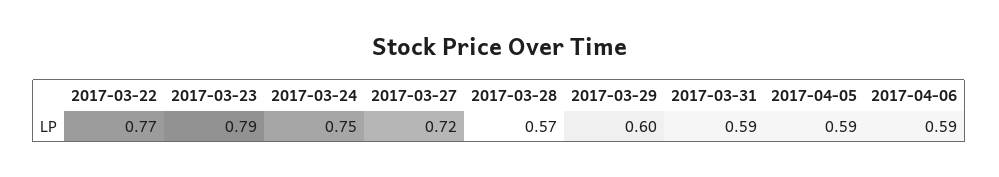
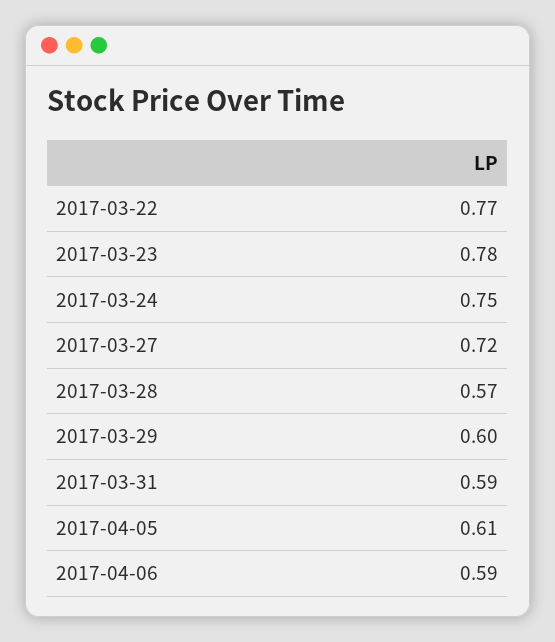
2017-03-23: 0.79 -> 0.78
2017-04-05: 0.59 -> 0.61

